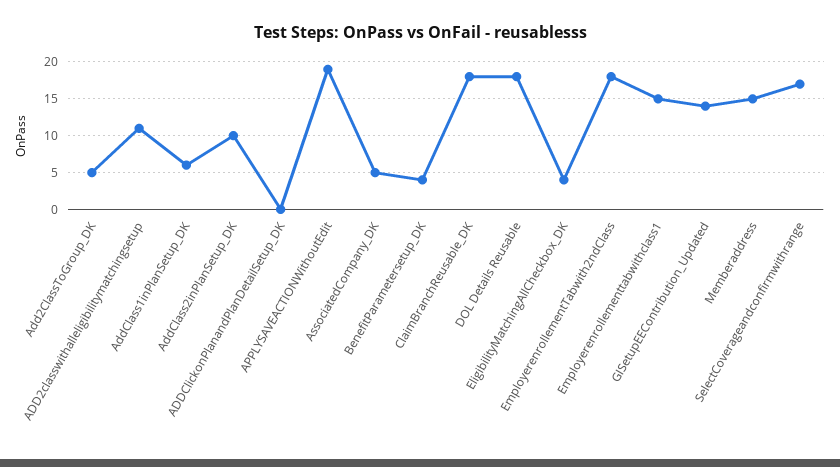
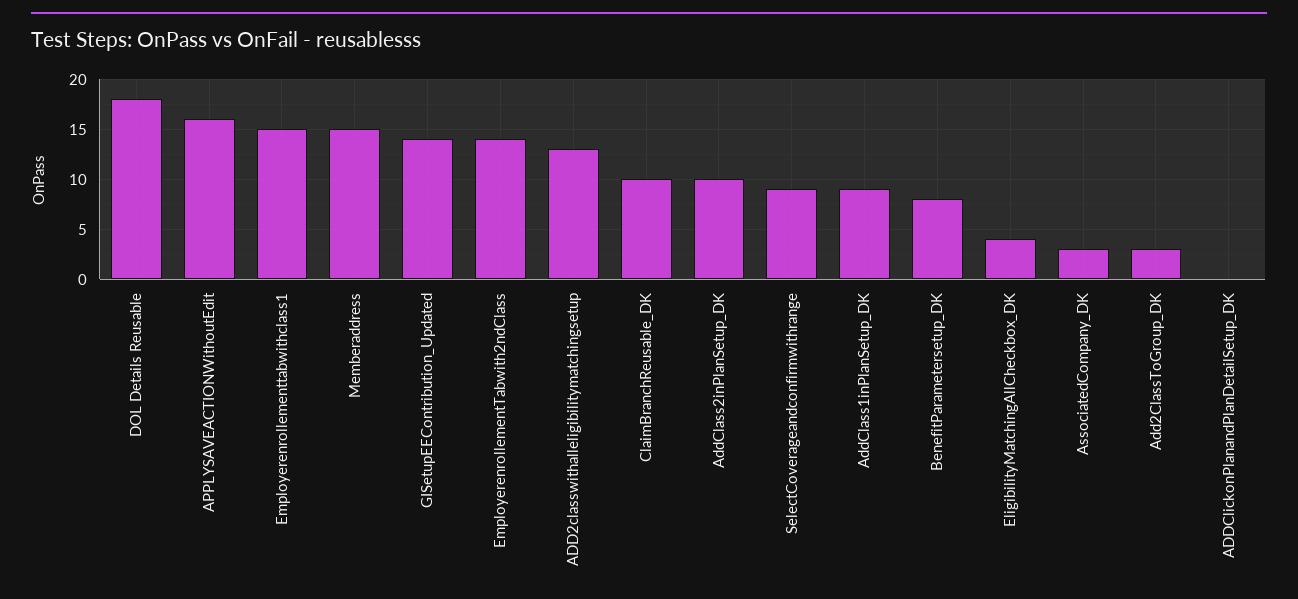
Add2ClassToGroup_DK: 5 -> 3
ADD2classwithalleligibilitymatchingsetup: 11 -> 13
AddClass1inPlanSetup_DK: 6 -> 9
APPLYSAVEACTIONWithoutEdit: 19 -> 16
AssociatedCompany_DK: 5 -> 3
BenefitParametersetup_DK: 4 -> 8
ClaimBranchReusable_DK: 18 -> 10
EmployerenrollementTabwith2ndClass: 18 -> 14
SelectCoverageandconfirmwithrange: 17 -> 9

